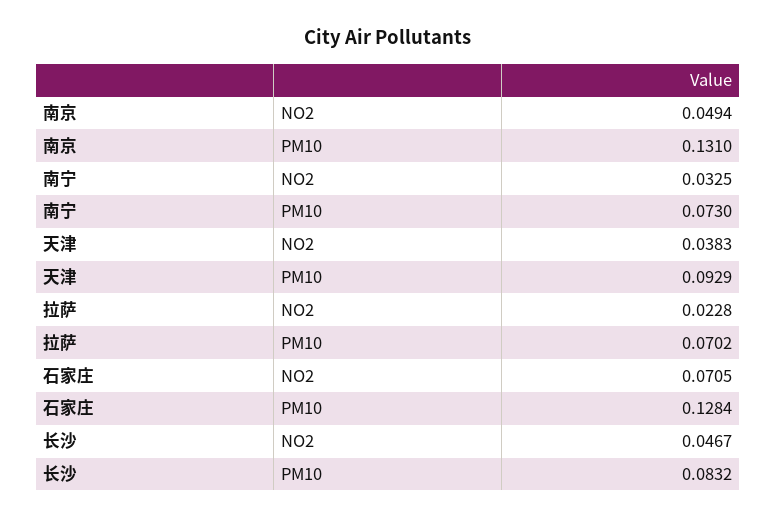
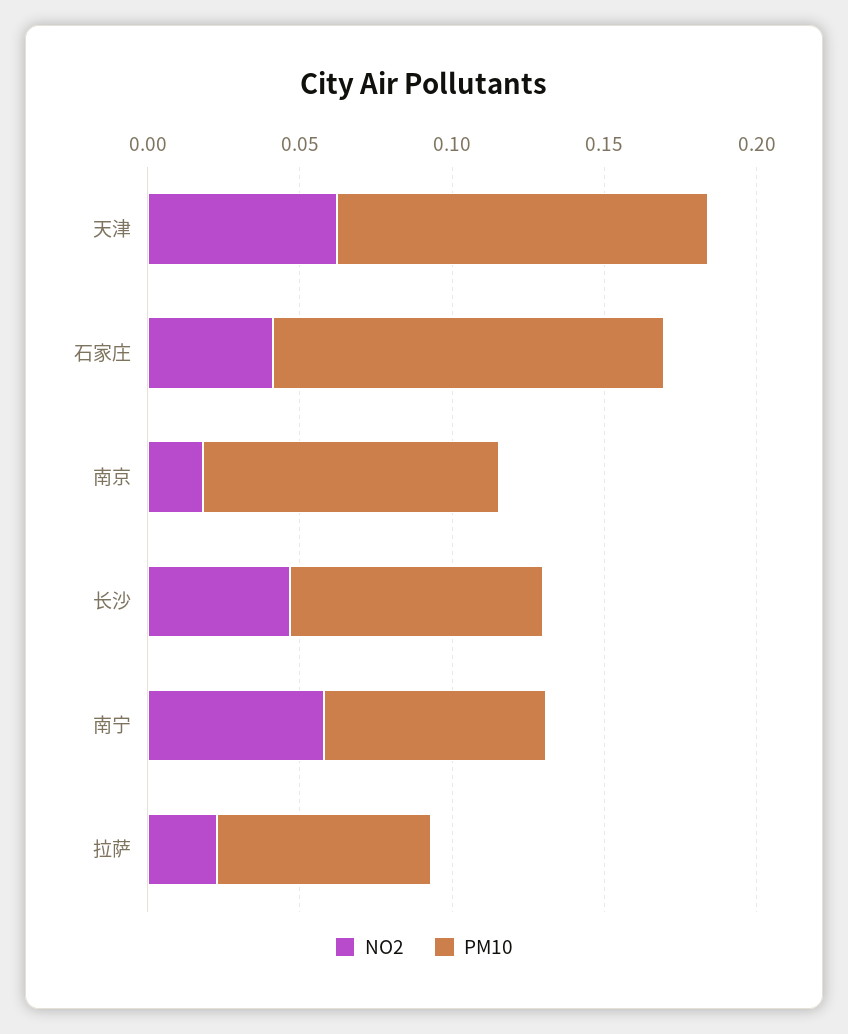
NO2, 南京: 0.0494 -> 0.02
PM10, 南京: 0.131 -> 0.1
NO2, 南宁: 0.0325 -> 0.06
NO2, 天津: 0.0383 -> 0.06
PM10, 天津: 0.0929 -> 0.12
NO2, 石家庄: 0.0705 -> 0.04

